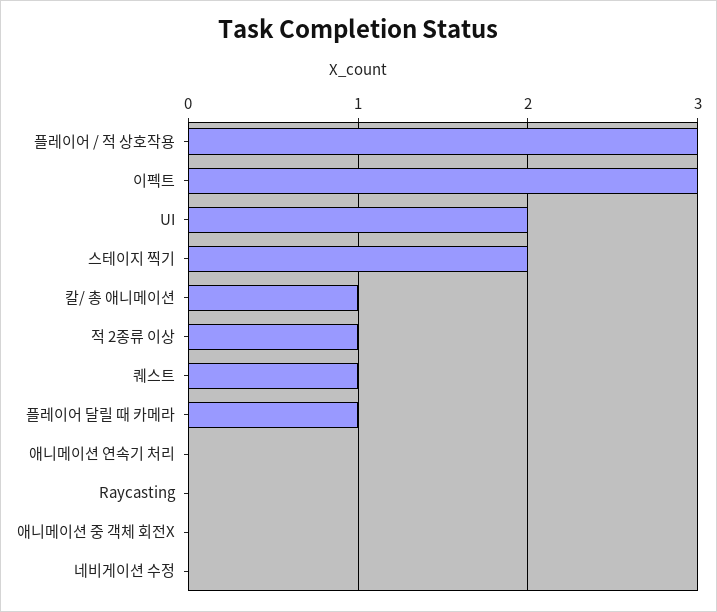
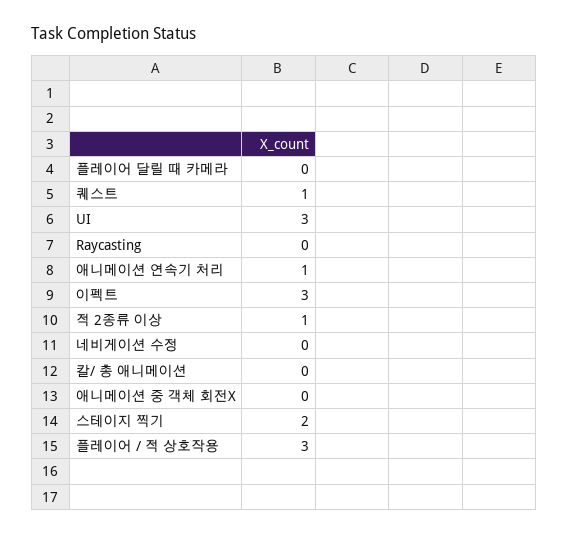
UI: 2 -> 3
칼/ 총 애니메이션: 1 -> 0
플레이어 달릴 때 카메라: 1 -> 0
애니메이션 연속기 처리: 0 -> 1

